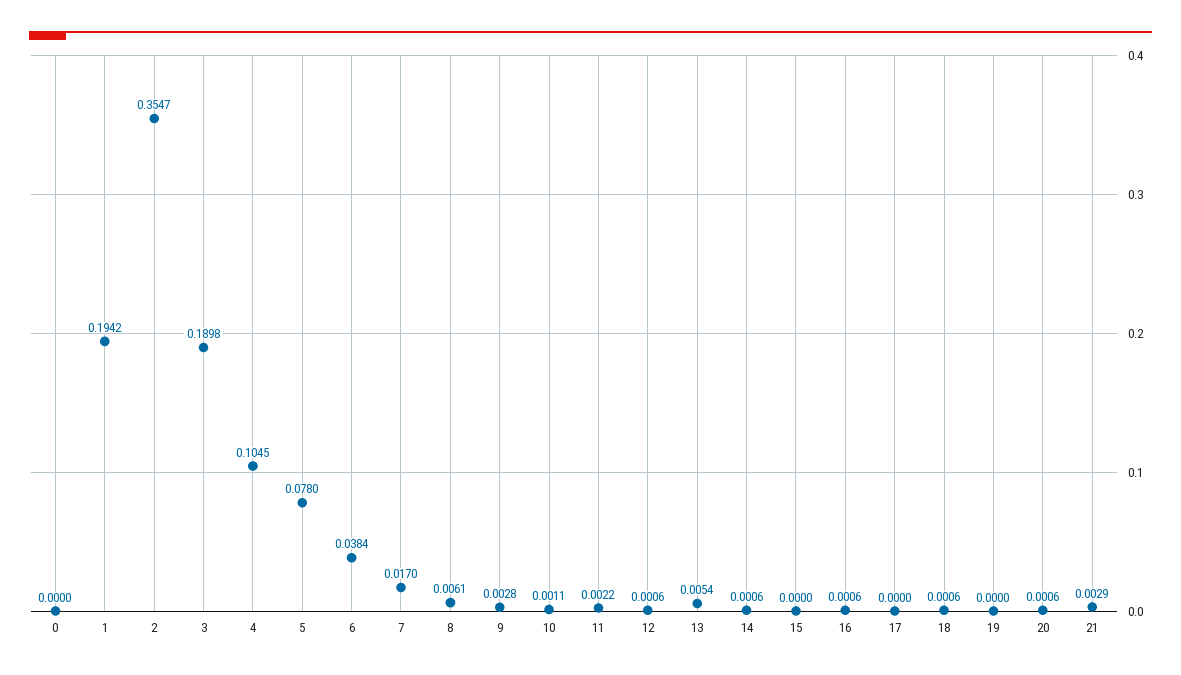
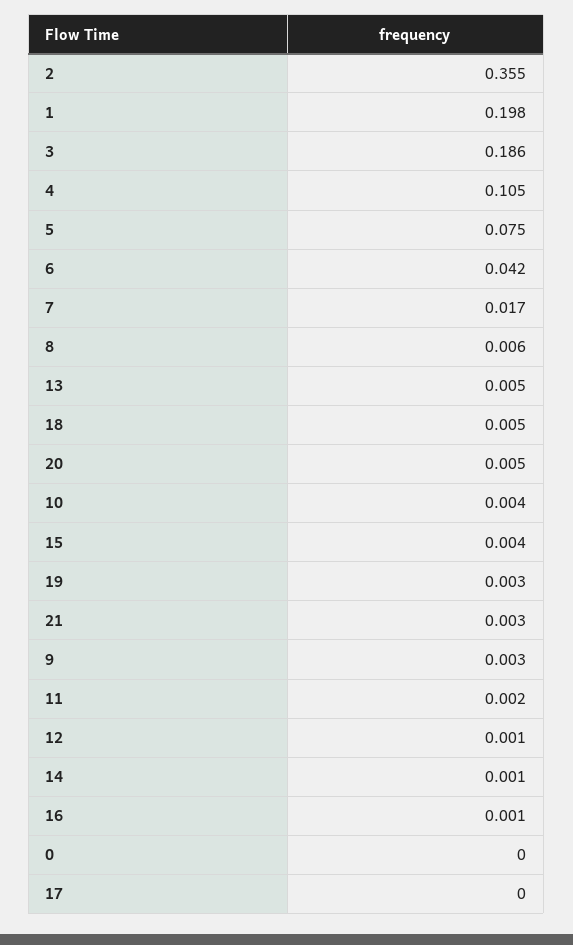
1: 0.1942 -> 0.198
3: 0.1898 -> 0.186
5: 0.078 -> 0.075
6: 0.0384 -> 0.042
10: 0.0011 -> 0.004
15: 0 -> 0.004
18: 0.0006 -> 0.005
19: 0 -> 0.003
20: 0.0006 -> 0.005

